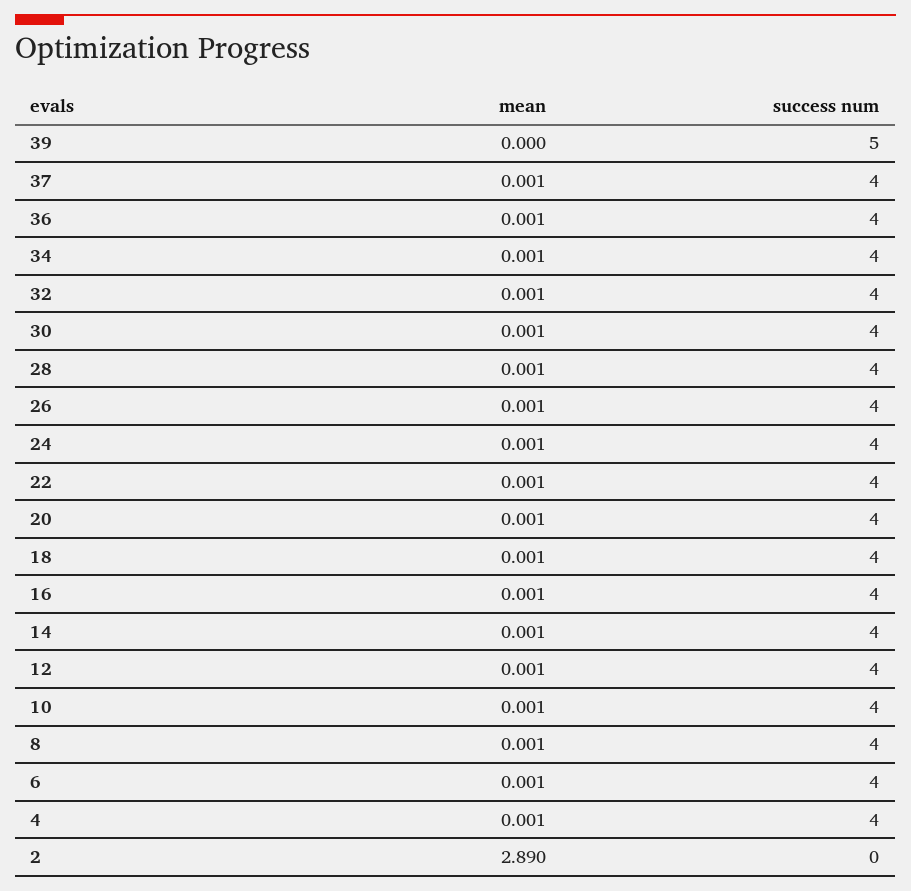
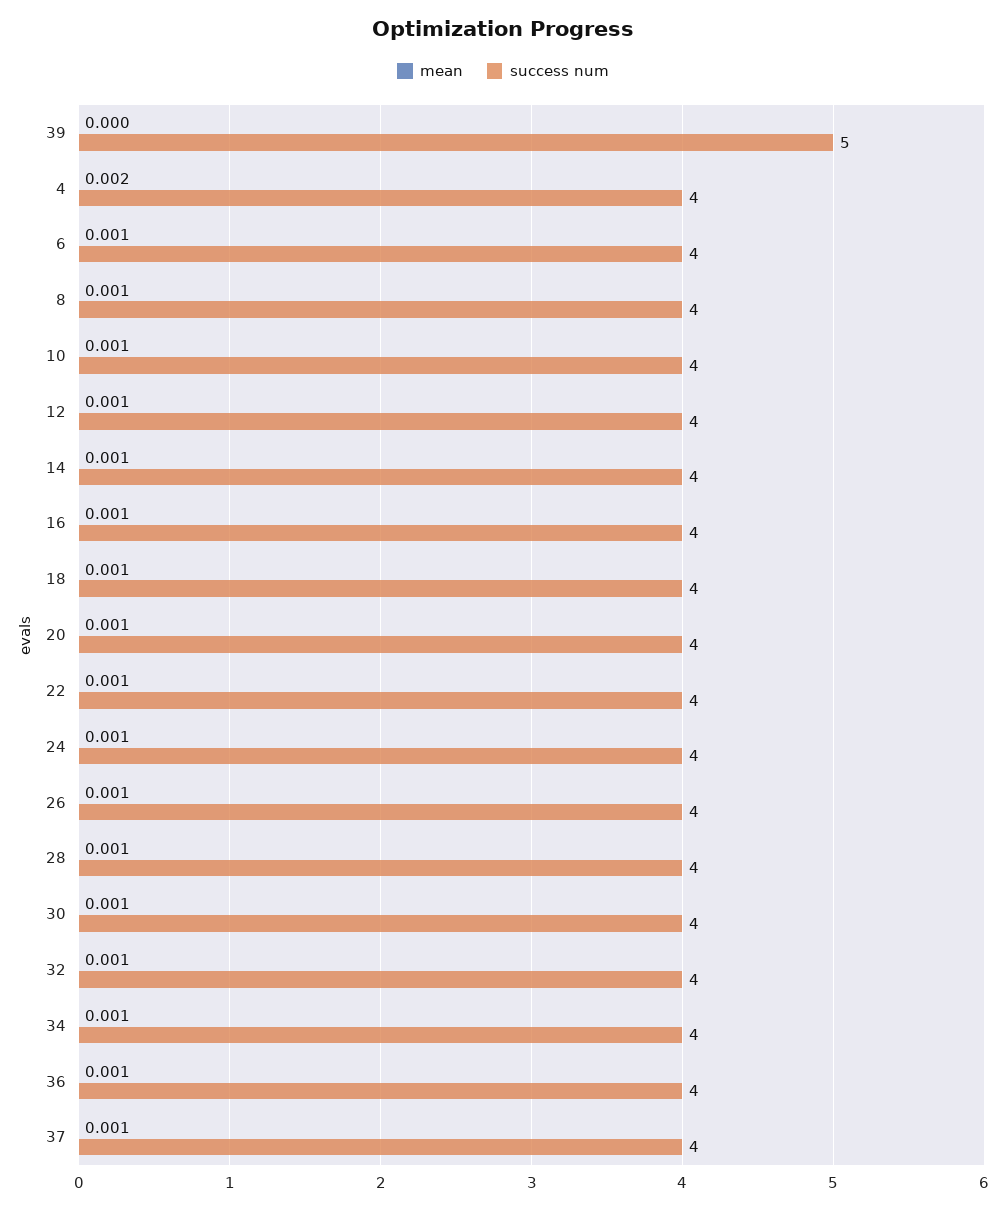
mean, 4: 0.001 -> 0.002
mean, 2: 2.89 -> none
success num, 2: 0 -> none

